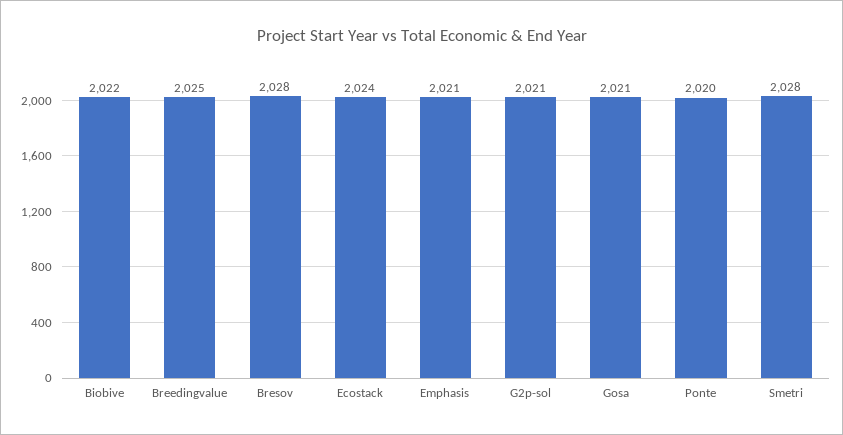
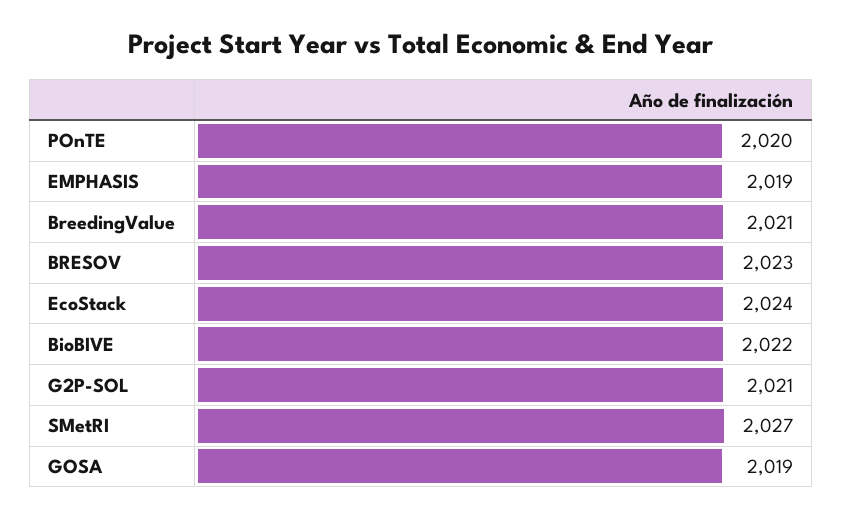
Breedingvalue: 2025 -> 2021
Bresov: 2028 -> 2023
Emphasis: 2021 -> 2019
Gosa: 2021 -> 2019
Smetri: 2028 -> 2027

